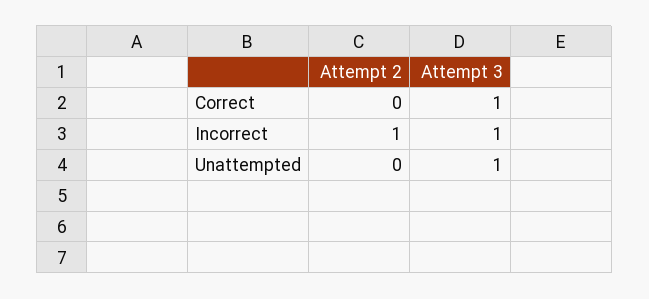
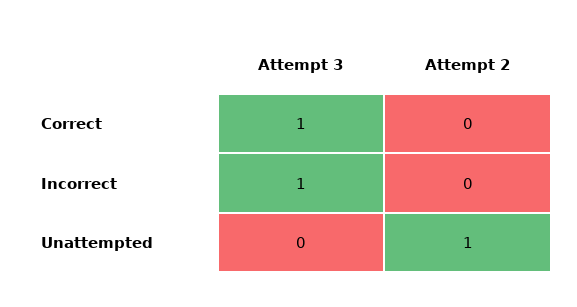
Attempt 2, Incorrect: 1 -> 0
Attempt 2, Unattempted: 0 -> 1
Attempt 3, Unattempted: 1 -> 0

